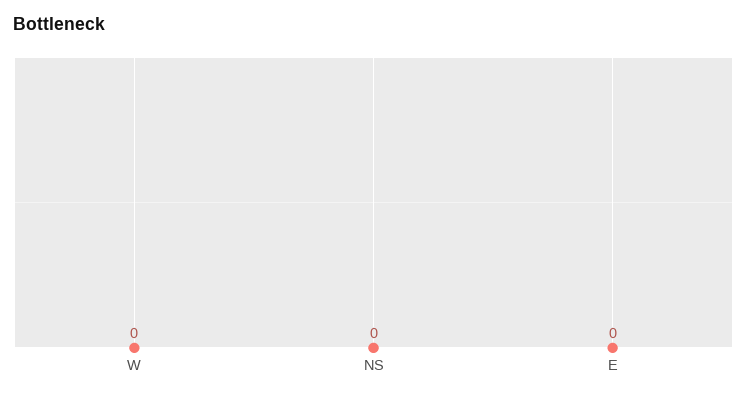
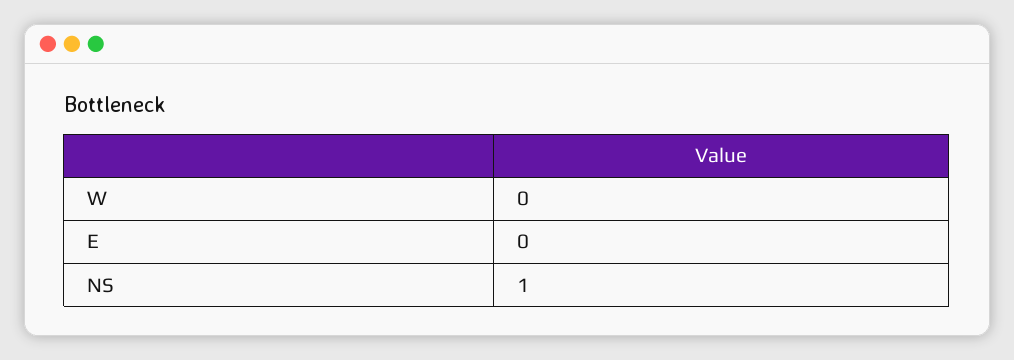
NS: 0 -> 1

